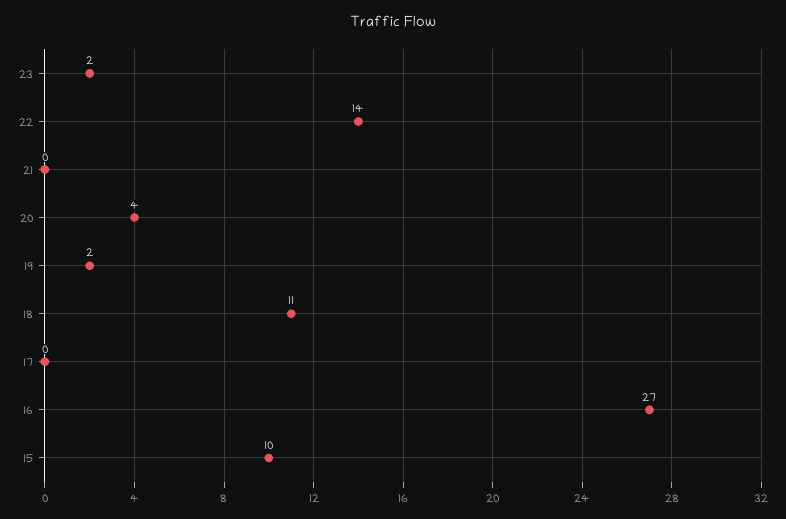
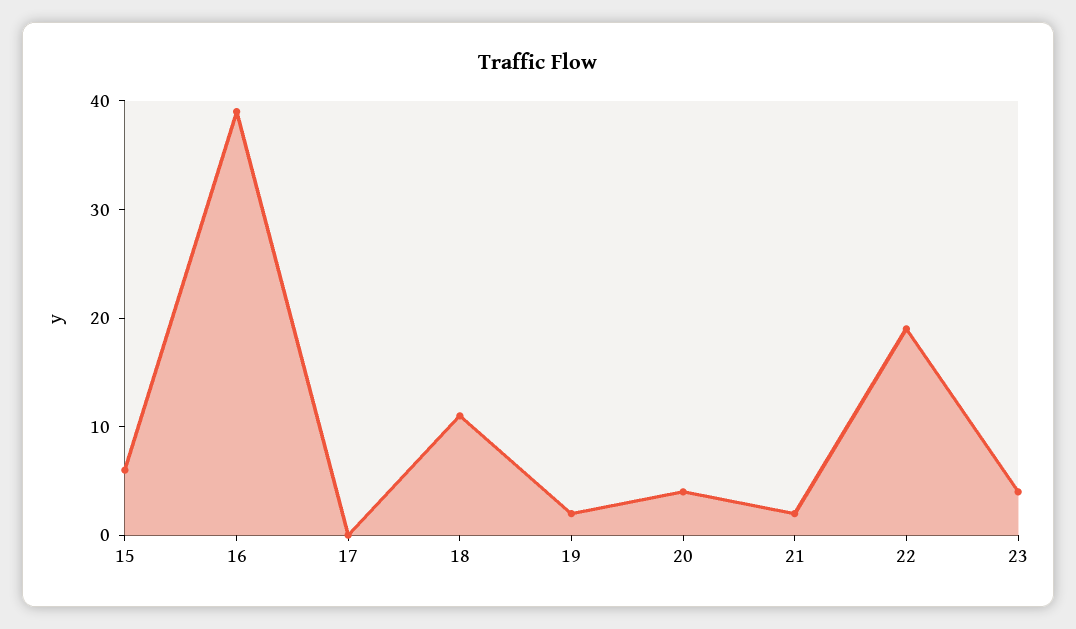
23: 2 -> 4
22: 14 -> 19
21: 0 -> 2
16: 27 -> 39
15: 10 -> 6

